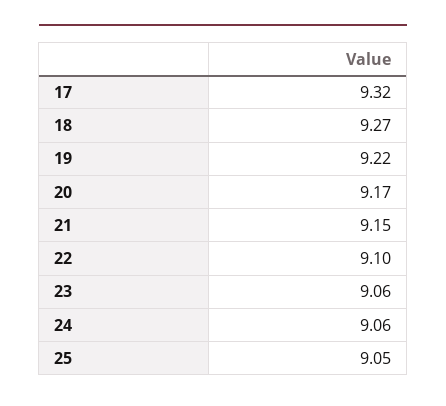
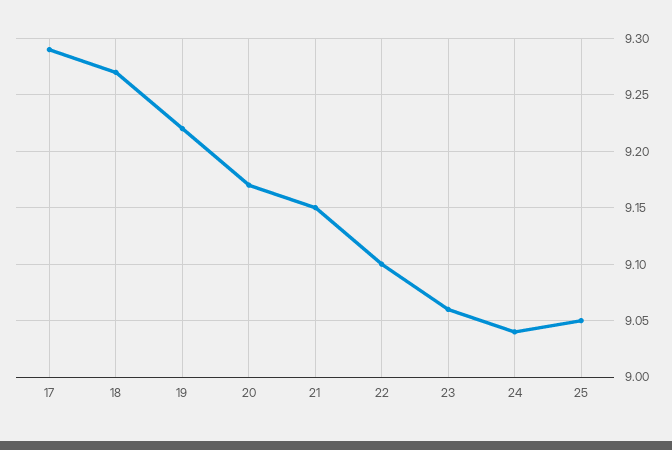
17: 9.32 -> 9.29
24: 9.06 -> 9.04

